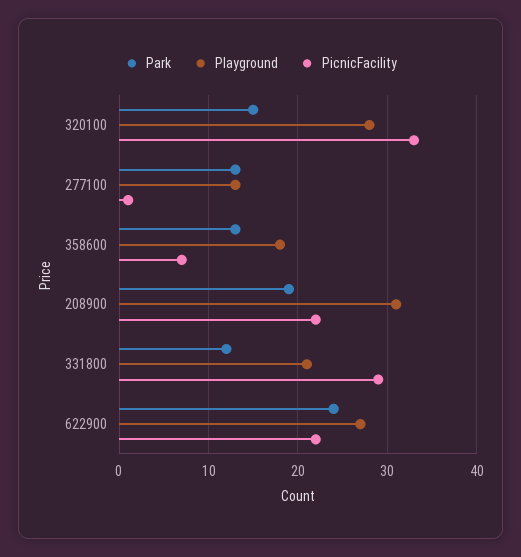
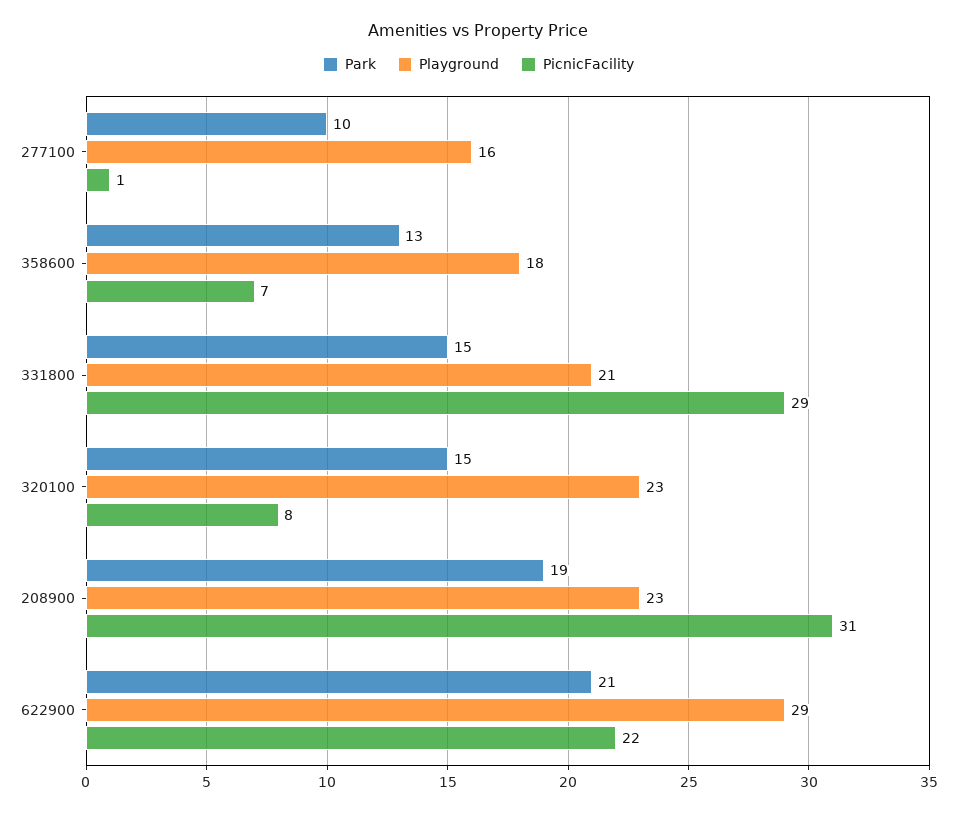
Playground, 320100: 28 -> 23
PicnicFacility, 320100: 33 -> 8
Park, 277100: 13 -> 10
Playground, 277100: 13 -> 16
Playground, 208900: 31 -> 23
PicnicFacility, 208900: 22 -> 31
Park, 331800: 12 -> 15
Park, 622900: 24 -> 21
Playground, 622900: 27 -> 29

